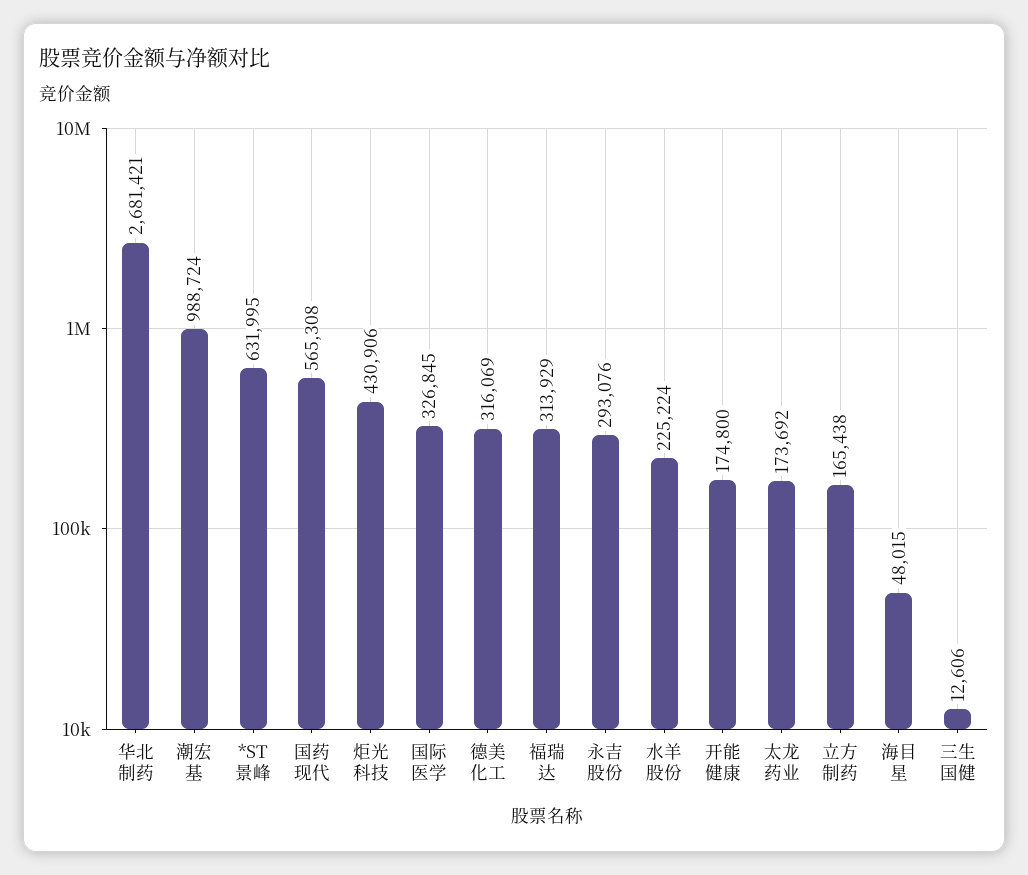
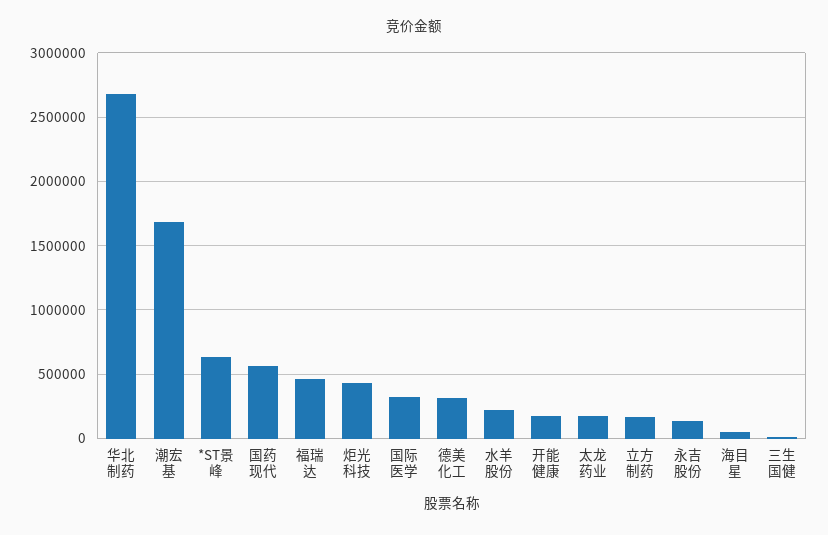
潮宏基: 988724 -> 1700000
福瑞达: 313929 -> 450000
永吉股份: 293076 -> 150000

